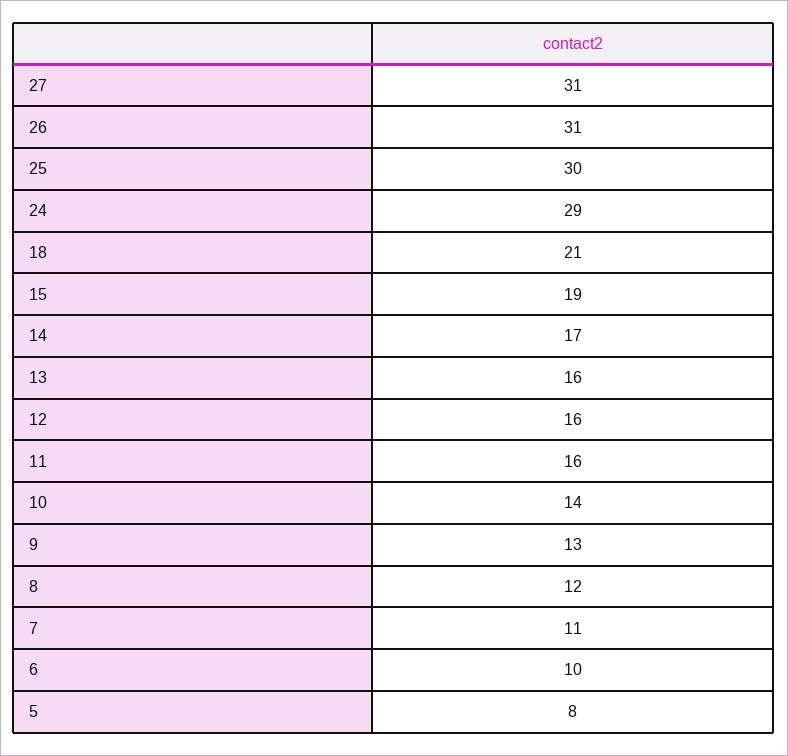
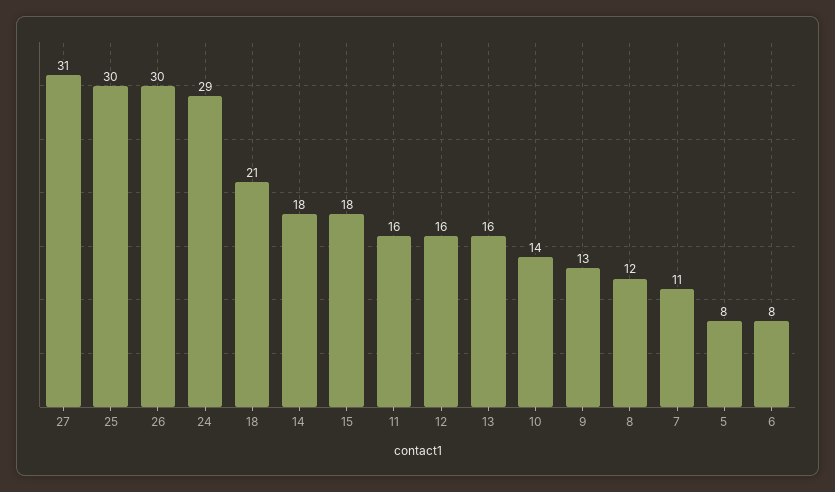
26: 31 -> 30
15: 19 -> 18
14: 17 -> 18
6: 10 -> 8

